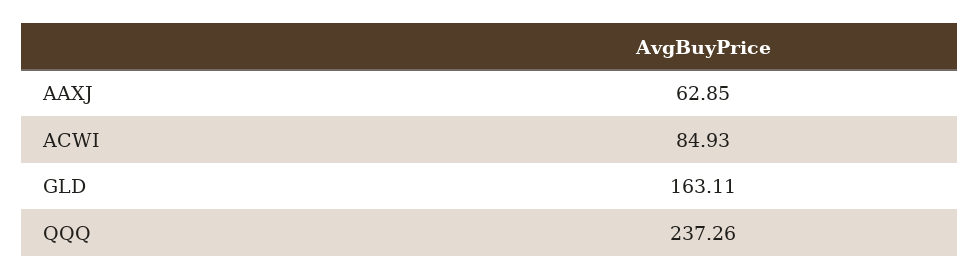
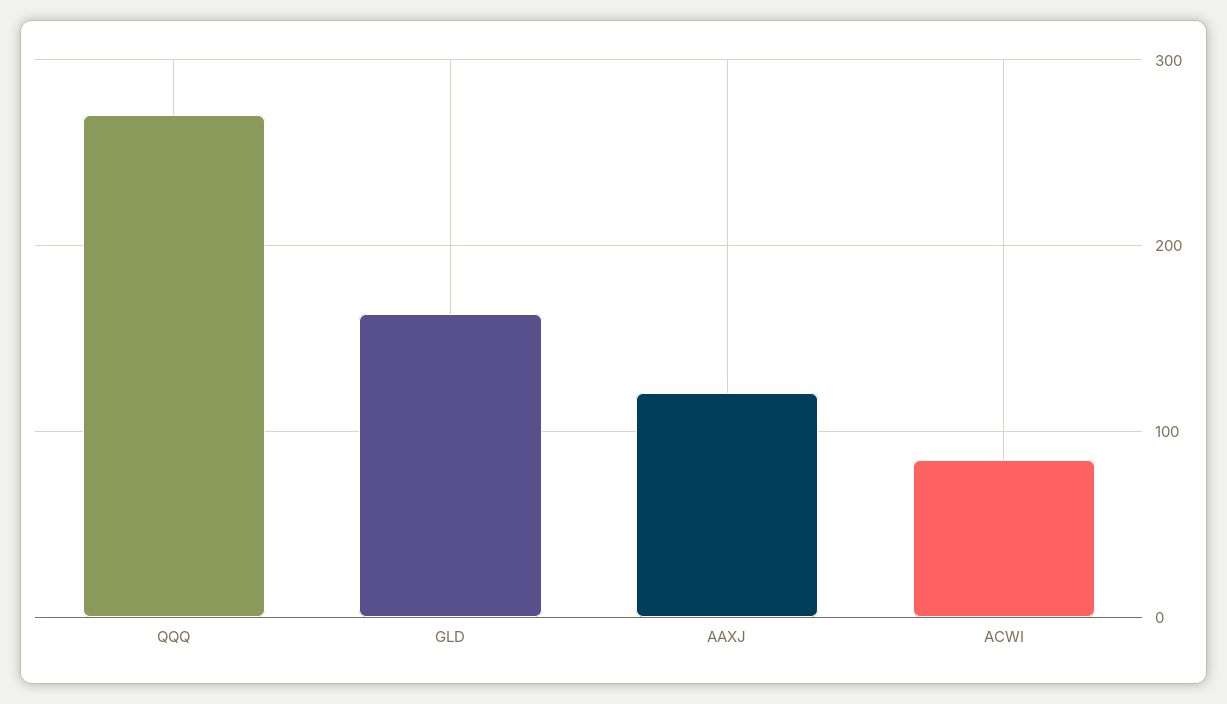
AAXJ: 62.85 -> 120
QQQ: 237.26 -> 270

